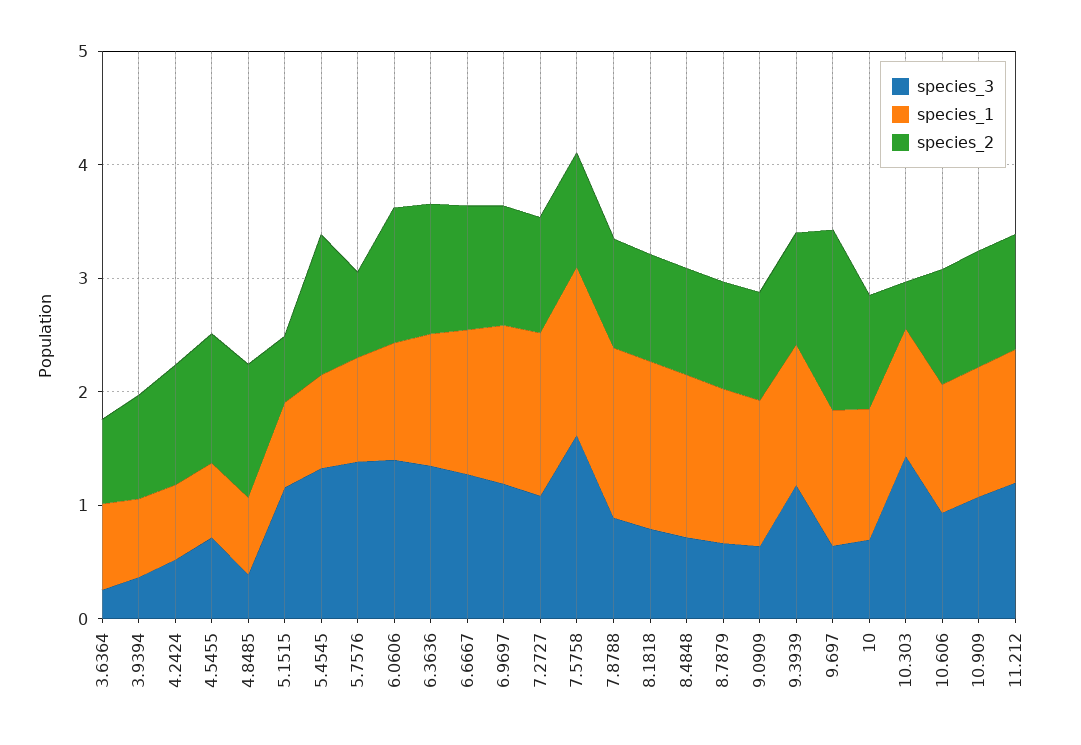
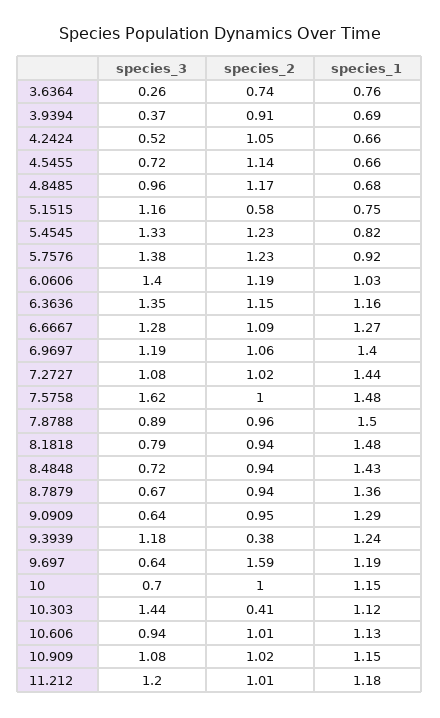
species_3, 4.8485: 0.4 -> 0.96
species_2, 5.7576: 0.8 -> 1.23
species_2, 9.3939: 1 -> 0.38

